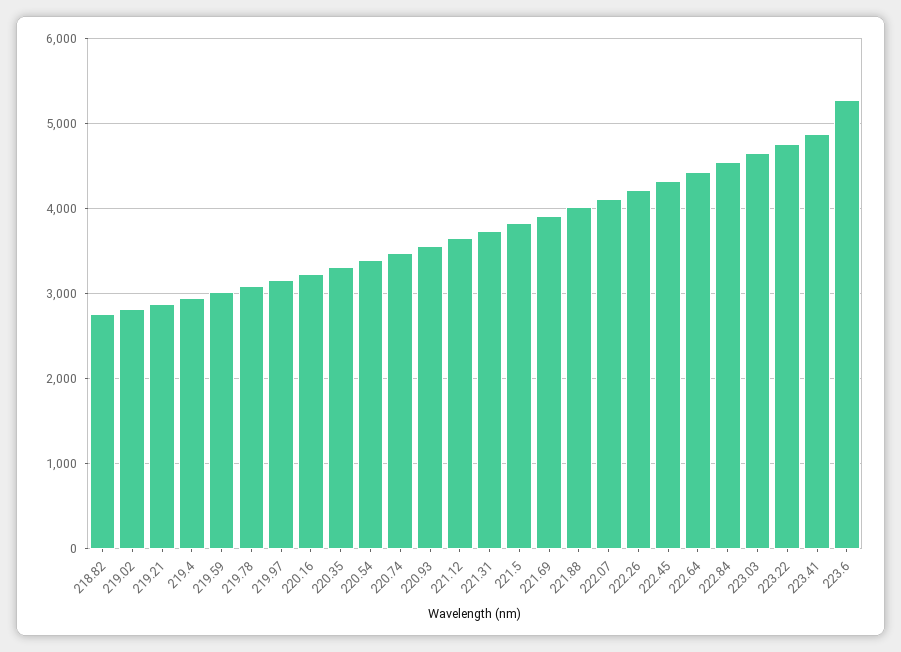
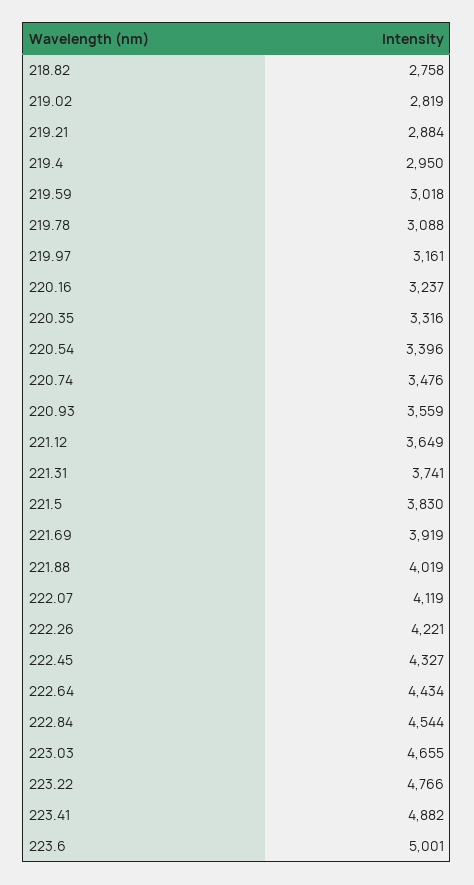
223.6: 5300 -> 5001

